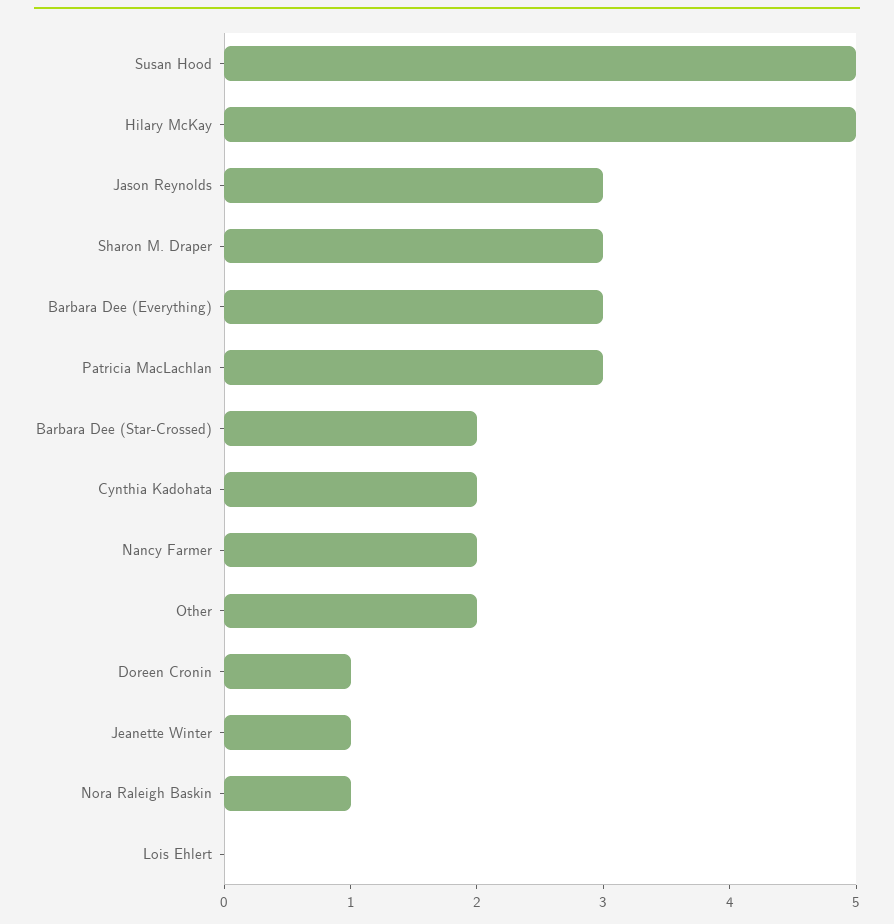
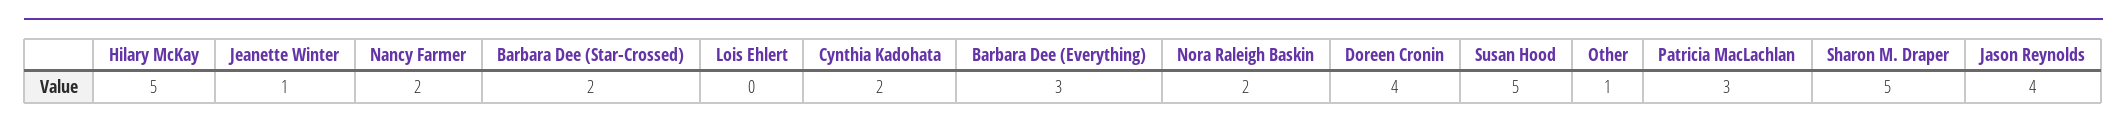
Jason Reynolds: 3 -> 4
Sharon M. Draper: 3 -> 5
Other: 2 -> 1
Doreen Cronin: 1 -> 4
Nora Raleigh Baskin: 1 -> 2

